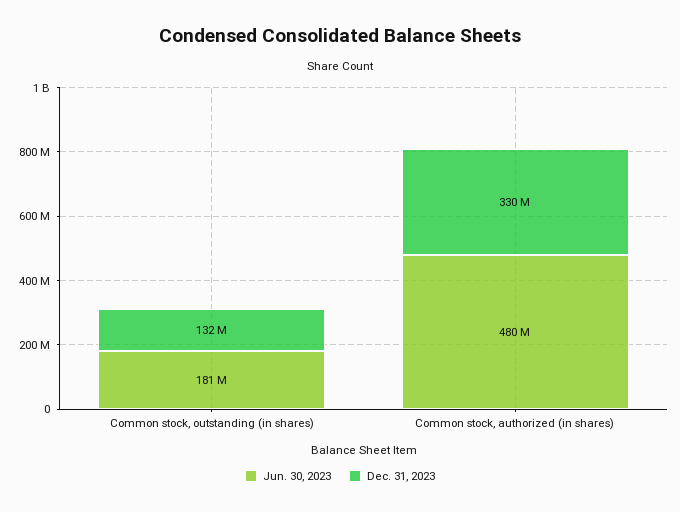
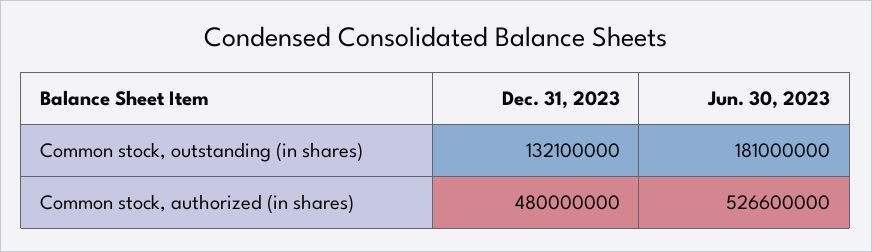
Jun. 30, 2023, Common stock, authorized (in shares): 480000000 -> 526600000
Dec. 31, 2023, Common stock, authorized (in shares): 330000000 -> 480000000

